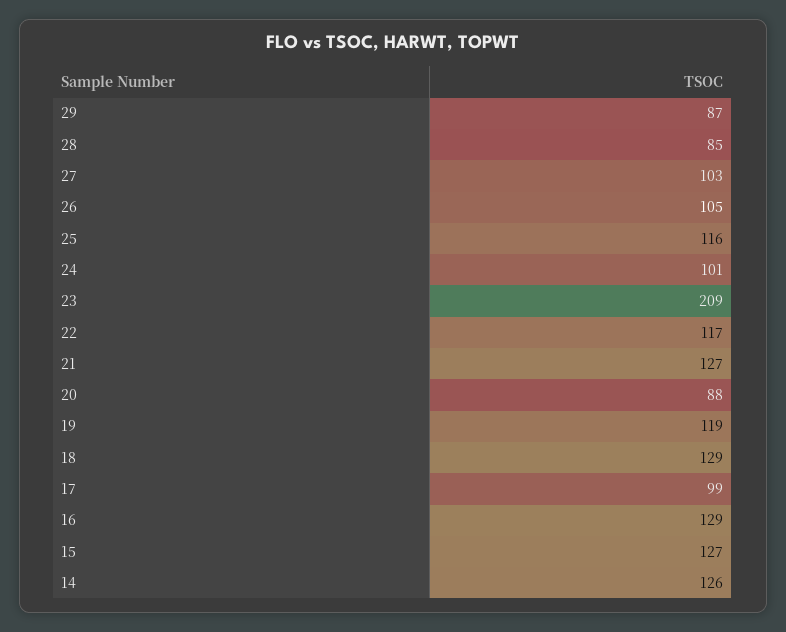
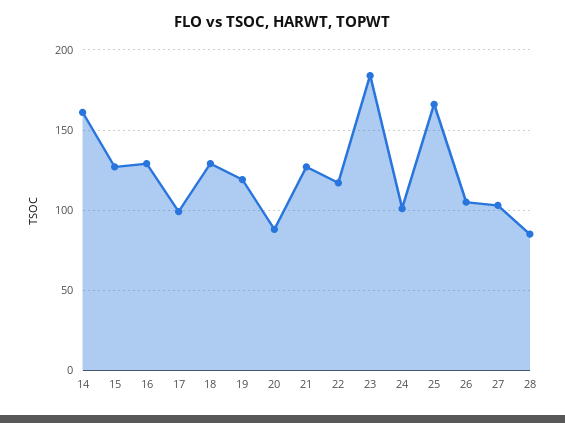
29: 87 -> none
25: 116 -> 165
23: 209 -> 185
14: 126 -> 160

